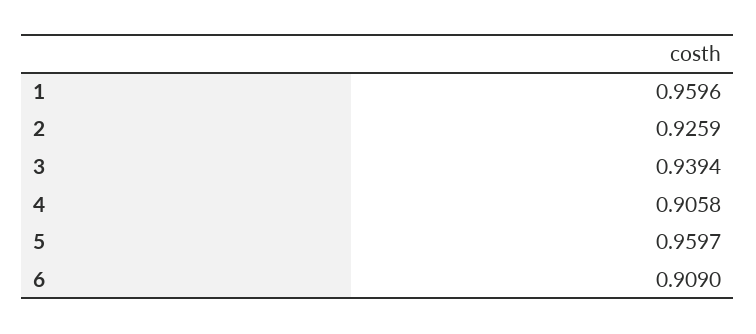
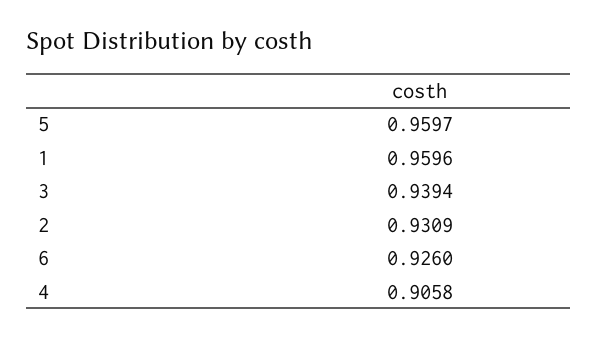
2: 0.9259 -> 0.9309
6: 0.909 -> 0.926

